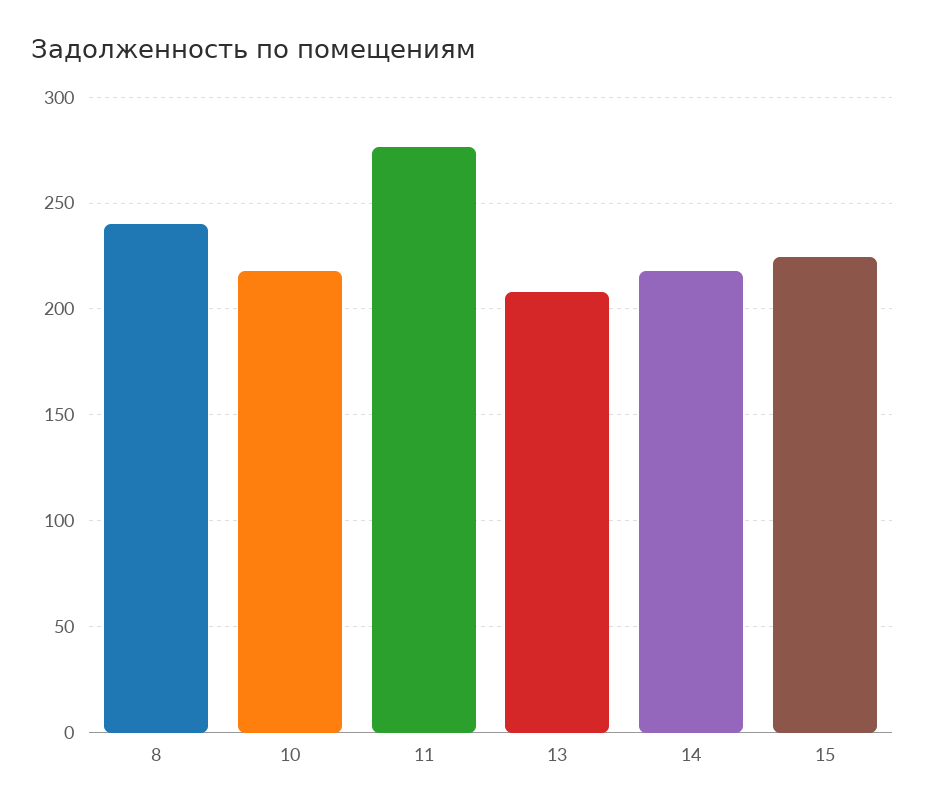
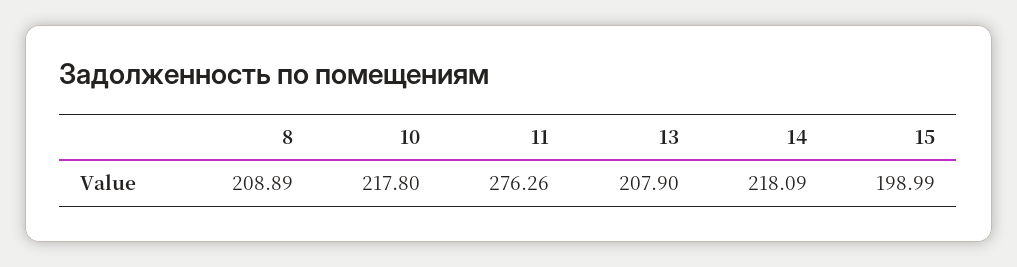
8: 240 -> 208.89
15: 225 -> 198.99

